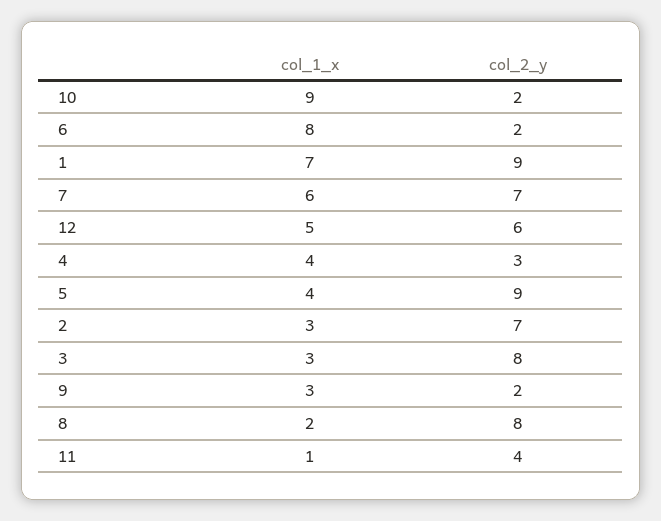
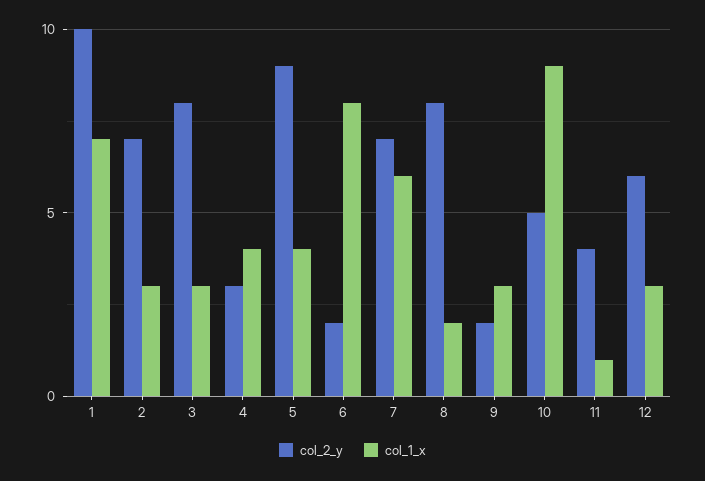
col_2_y, 10: 2 -> 5
col_2_y, 1: 9 -> 10
col_1_x, 12: 5 -> 3

